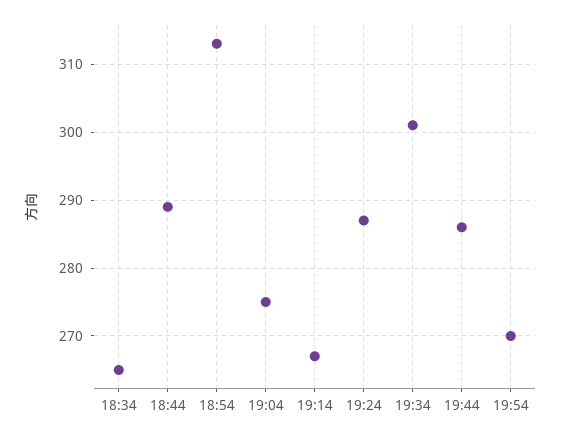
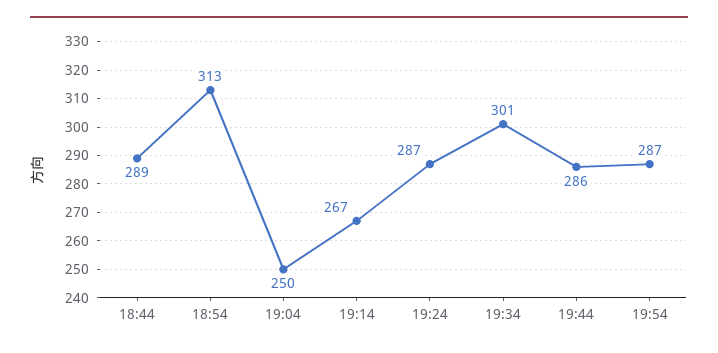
18:34: 265 -> none
19:04: 275 -> 250
19:54: 270 -> 287

